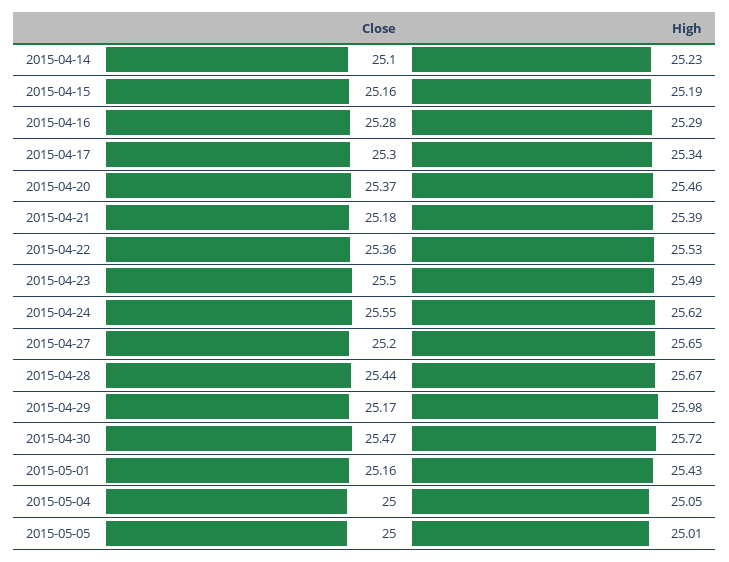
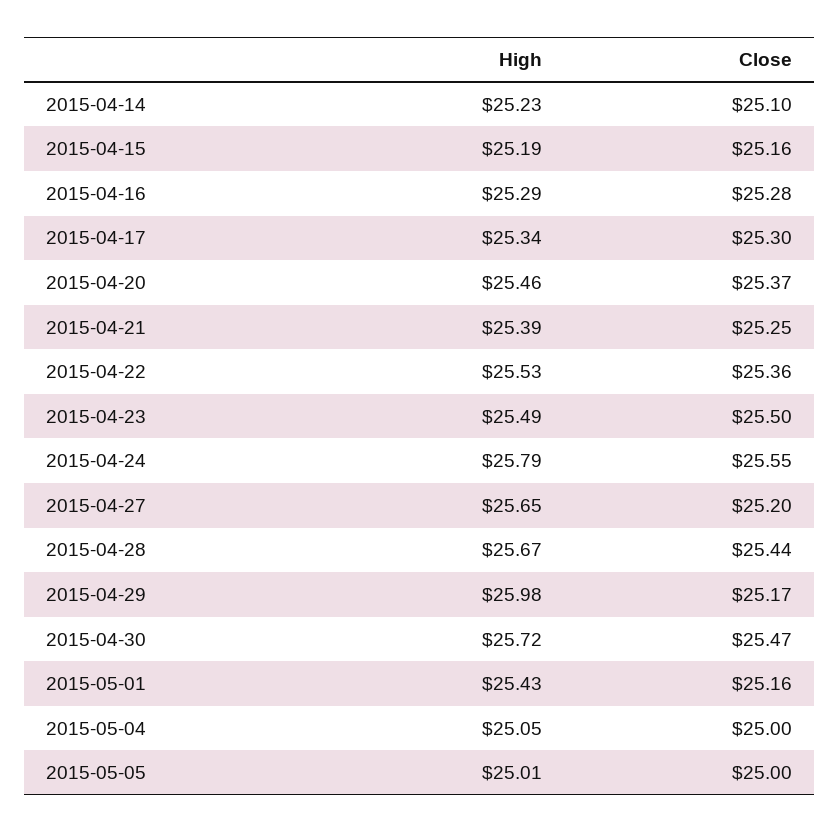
Close, 2015-04-21: 25.18 -> 25.25
High, 2015-04-24: 25.62 -> 25.79

